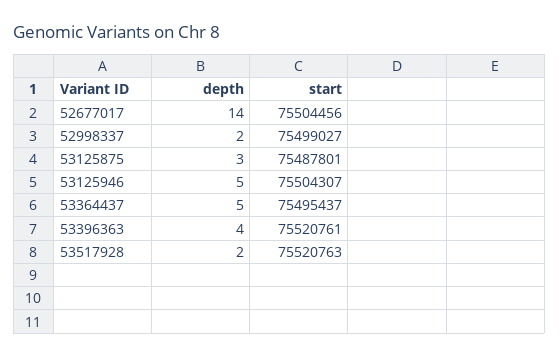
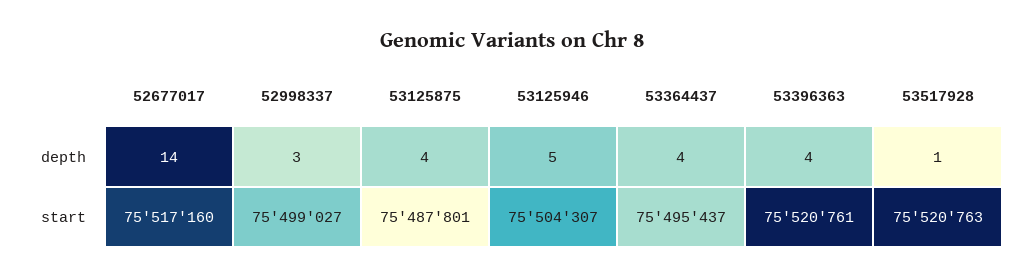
start, 52677017: 75504456 -> 75517160
depth, 52998337: 2 -> 3
depth, 53125875: 3 -> 4
depth, 53364437: 5 -> 4
depth, 53517928: 2 -> 1

